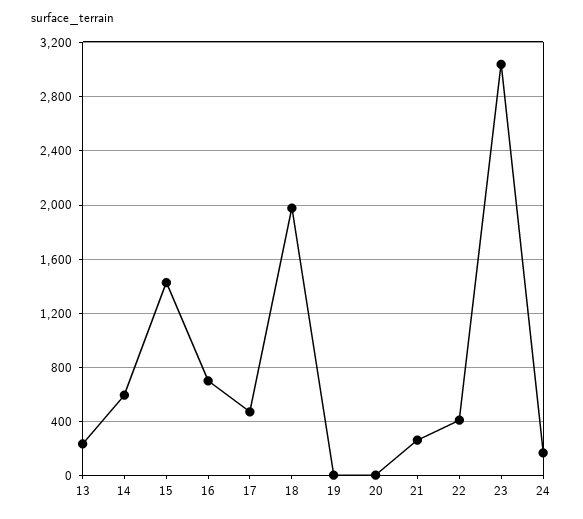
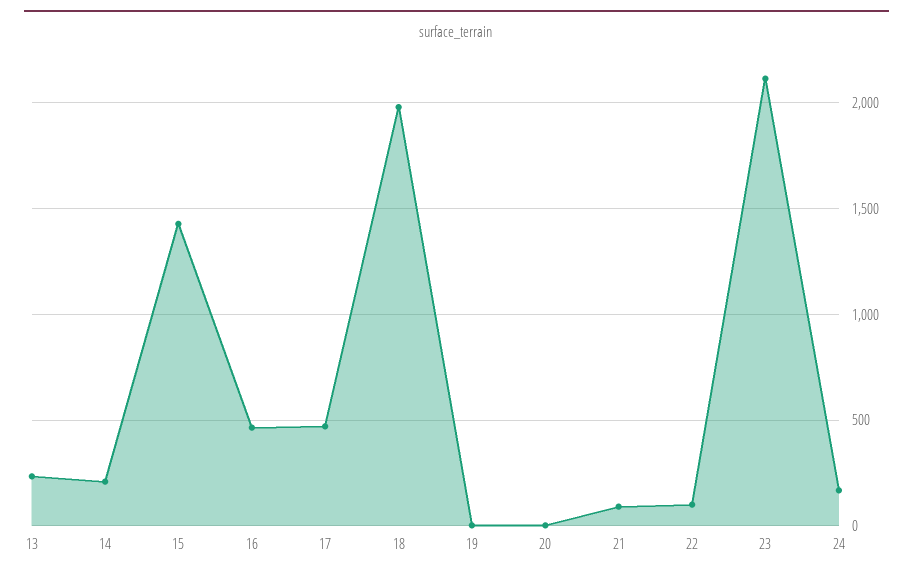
14: 600 -> 200
16: 700 -> 450
21: 250 -> 100
22: 400 -> 100
23: 3050 -> 2100

